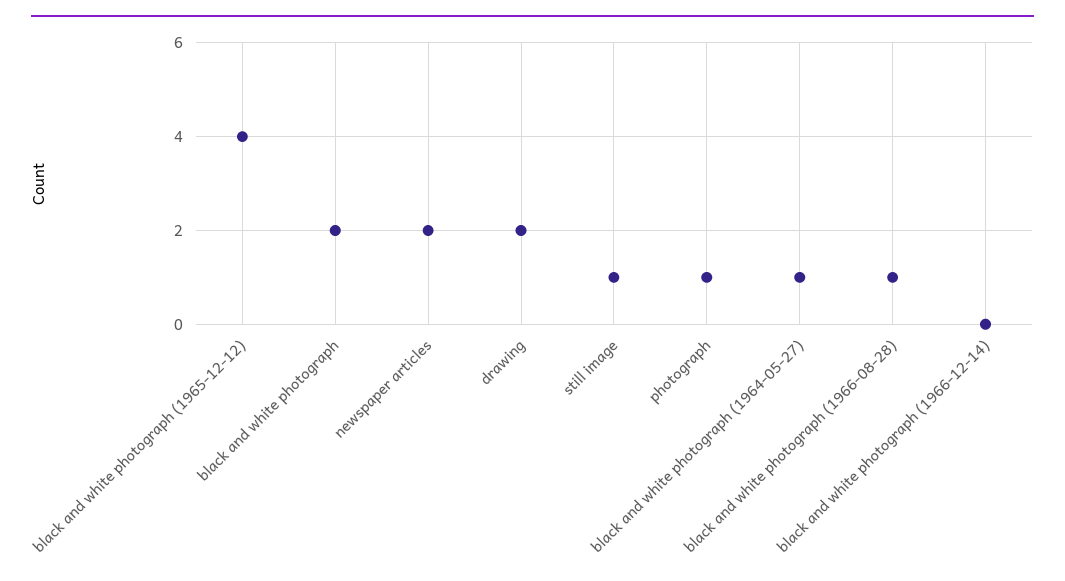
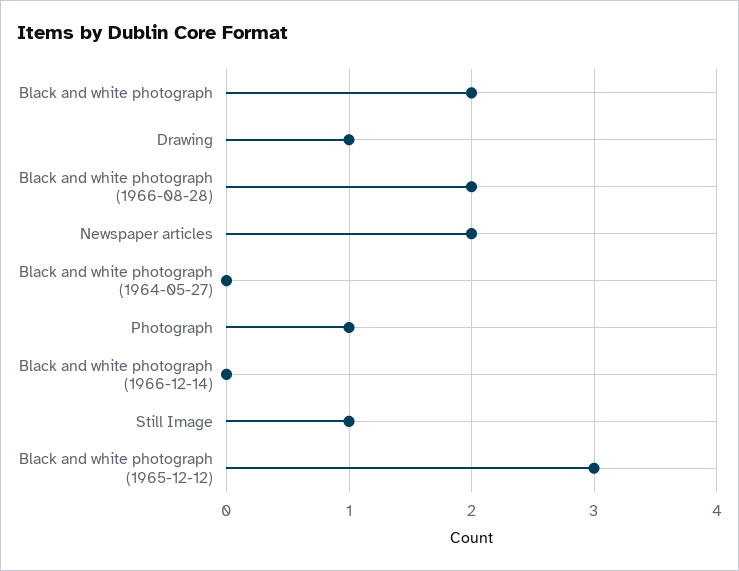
black and white photograph (1965-12-12): 4 -> 3
drawing: 2 -> 1
black and white photograph (1964-05-27): 1 -> 0
black and white photograph (1966-08-28): 1 -> 2

